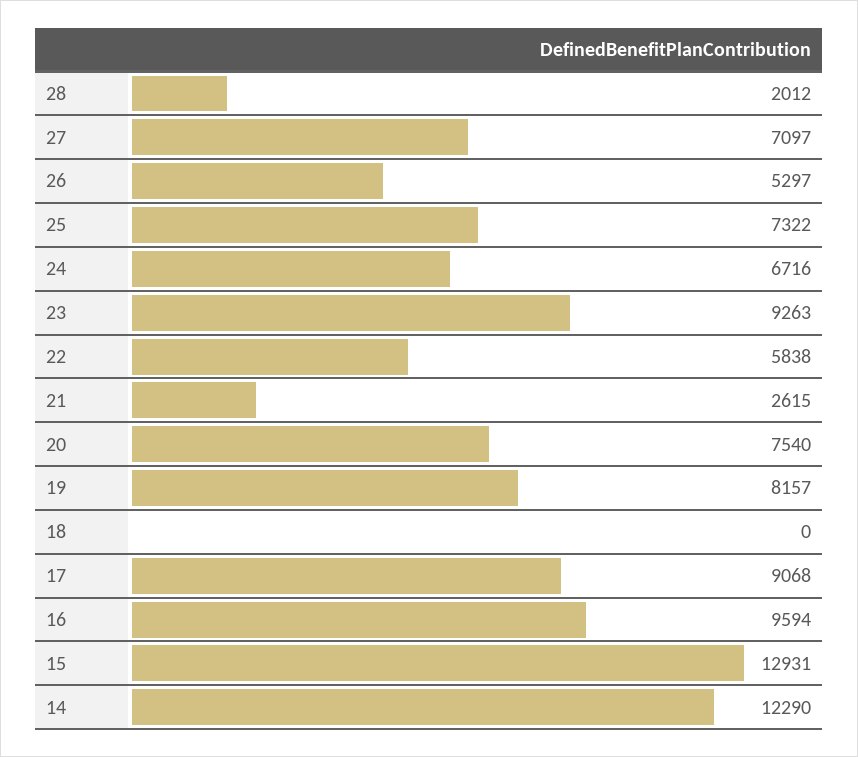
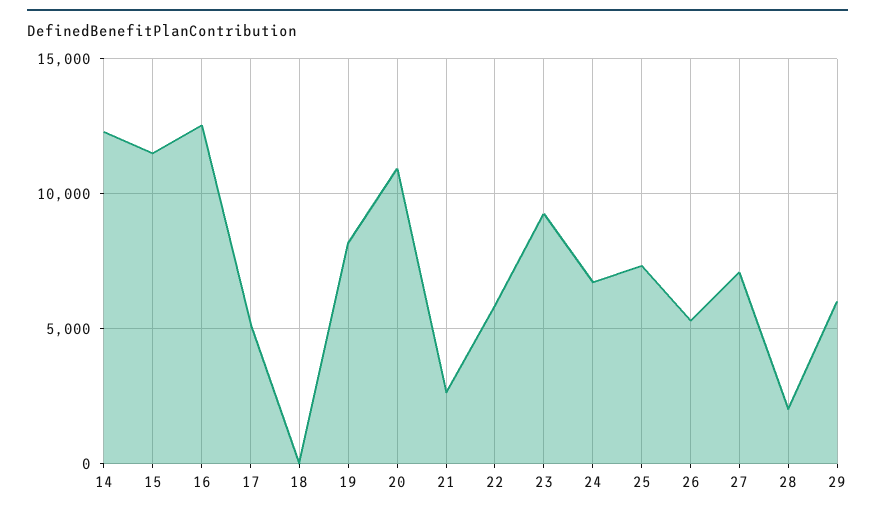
20: 7540 -> 11000
17: 9068 -> 5000
16: 9594 -> 12500
15: 12931 -> 11500
29: none -> 6000

